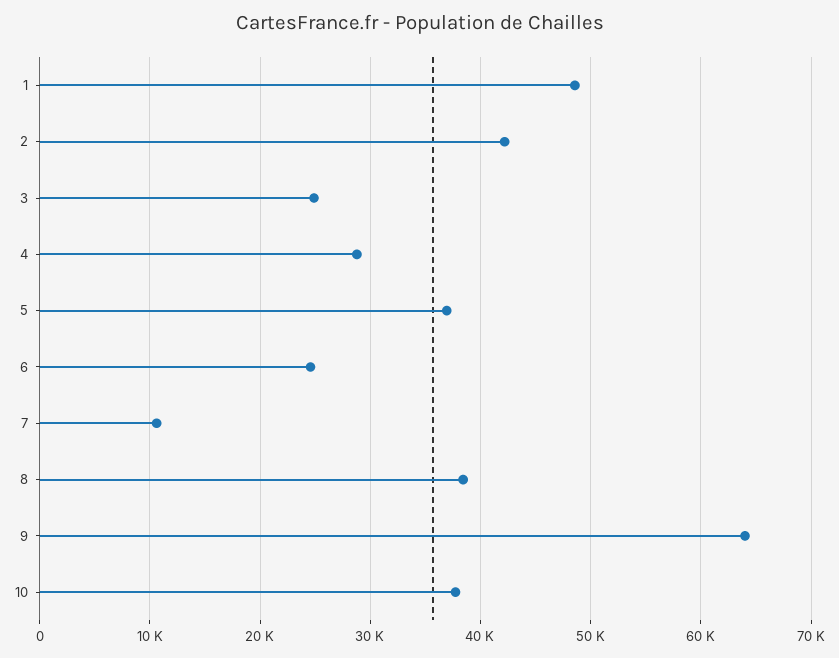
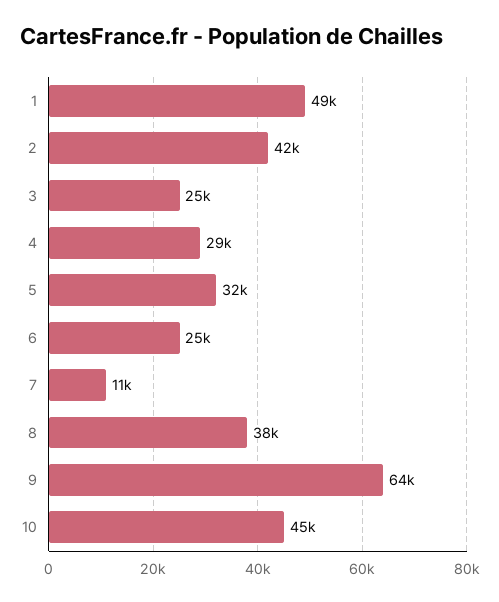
5: 37000 -> 32000
10: 38000 -> 45000

